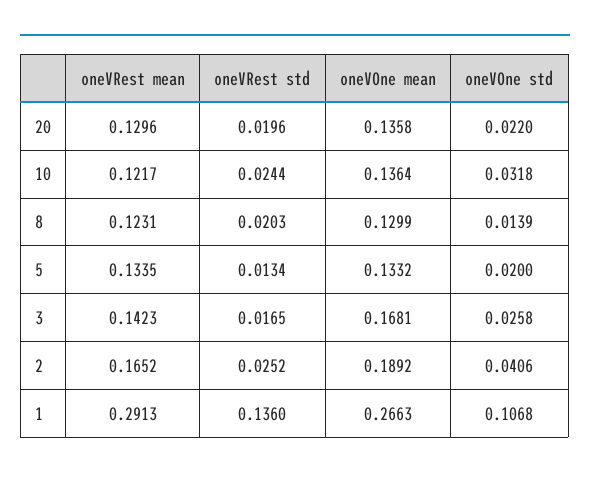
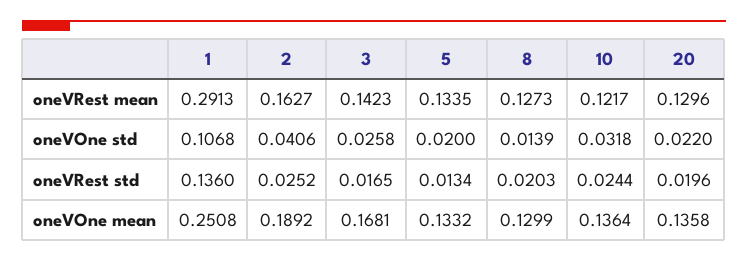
oneVRest mean, 8: 0.1231 -> 0.1273
oneVRest mean, 2: 0.1652 -> 0.1627
oneVOne mean, 1: 0.2663 -> 0.2508

